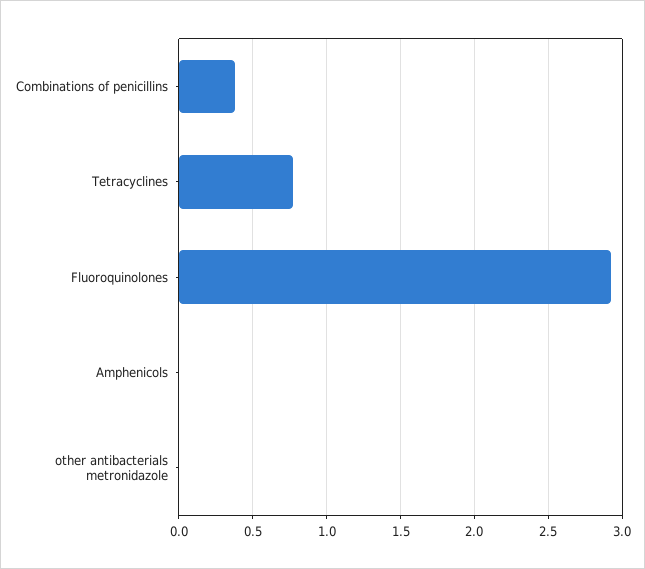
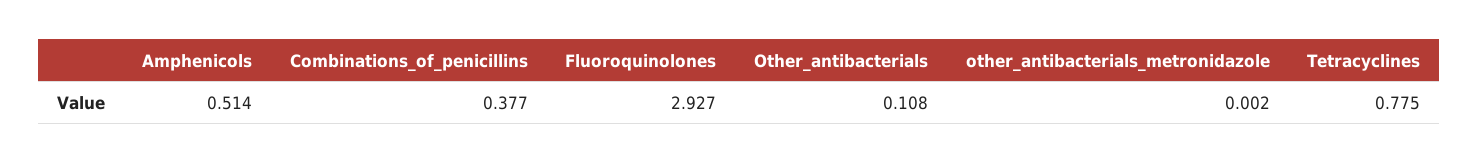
Amphenicols: 0 -> 0.514
Other_antibacterials: none -> 0.108

